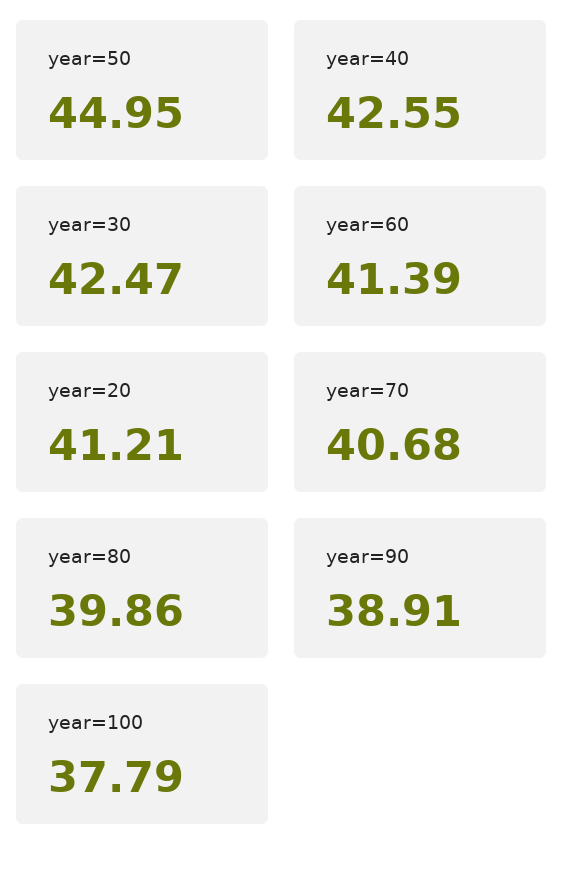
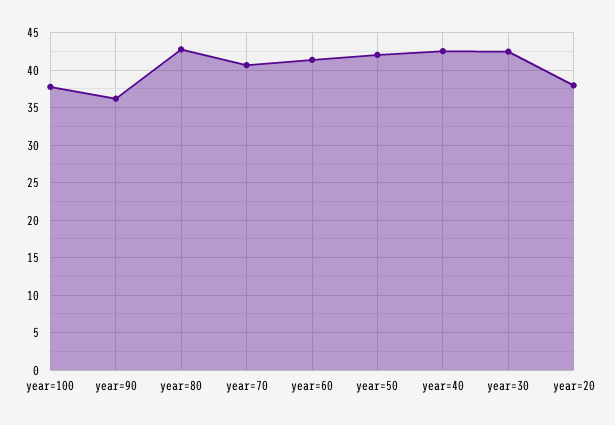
year=50: 44.95 -> 42
year=20: 41.21 -> 38
year=80: 39.86 -> 43
year=90: 38.91 -> 36

